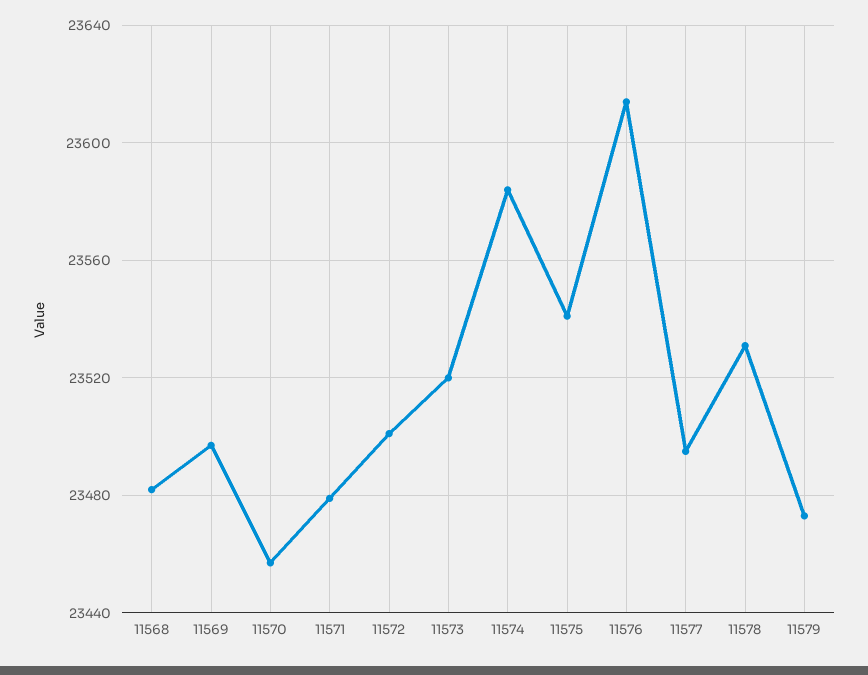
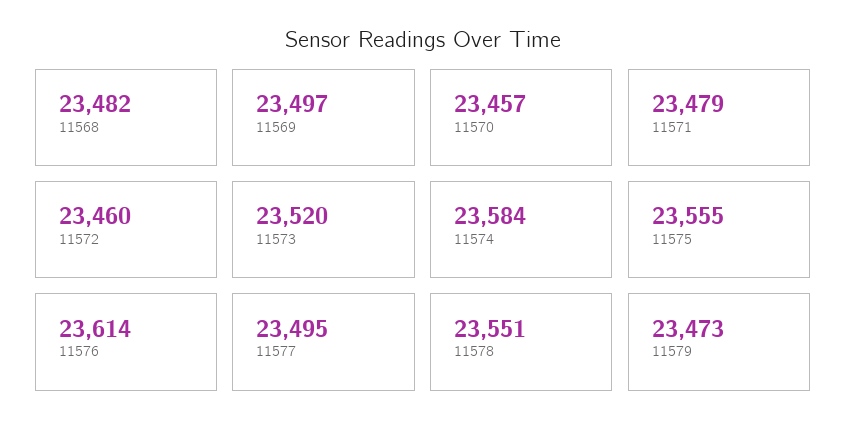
11572: 23500 -> 23460
11575: 23540 -> 23555
11578: 23530 -> 23551

